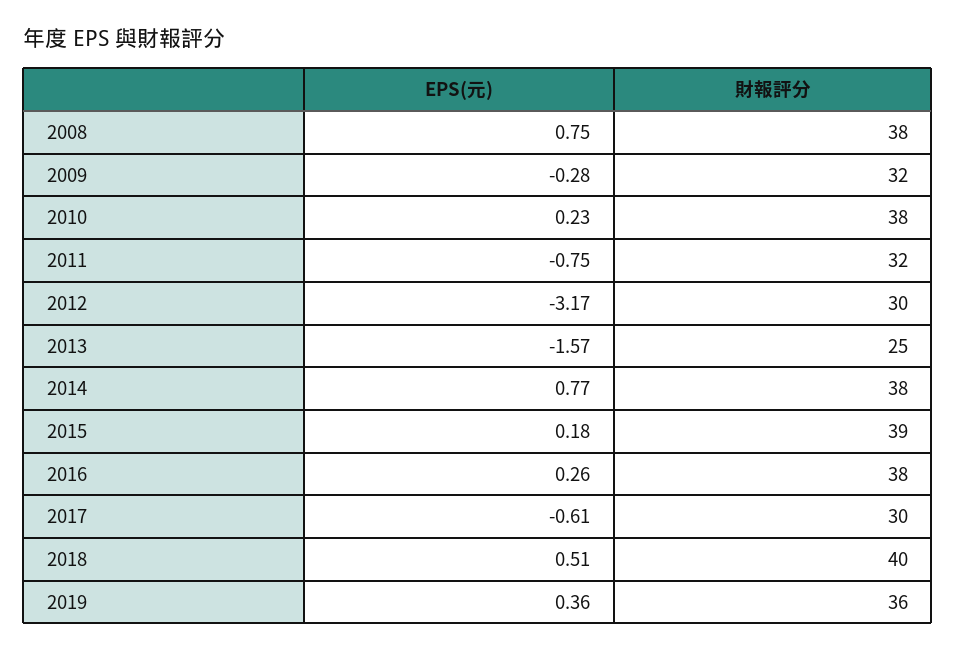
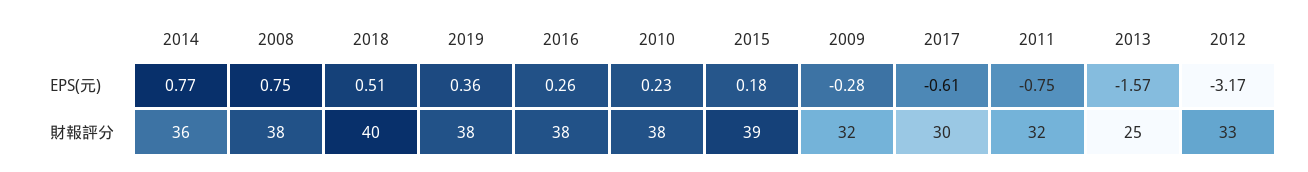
財報評分, 2012: 30 -> 33
財報評分, 2014: 38 -> 36
財報評分, 2019: 36 -> 38

